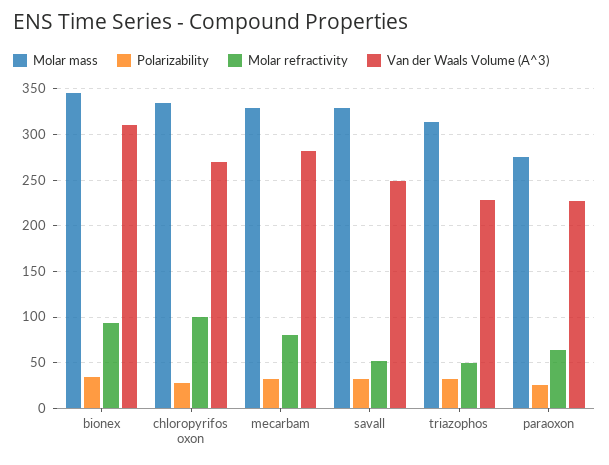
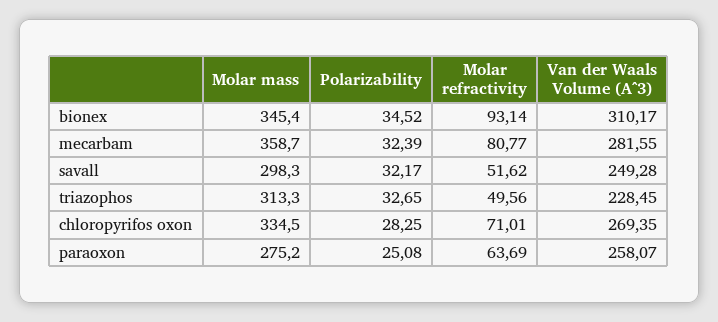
Molar refractivity, chloropyrifos oxon: 100 -> 71.01
Molar mass, mecarbam: 330 -> 358.7
Molar mass, savall: 330 -> 298.3
Van der Waals Volume (A^3), paraoxon: 230 -> 258.07

